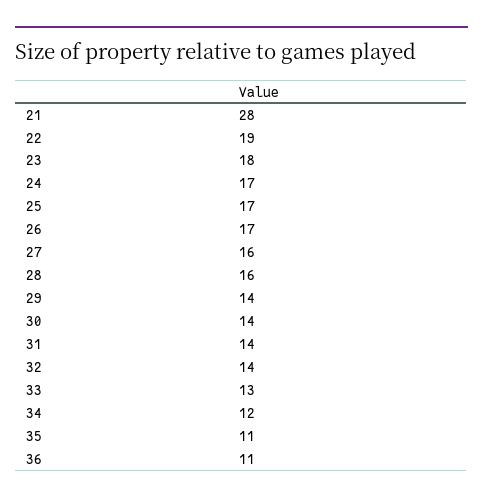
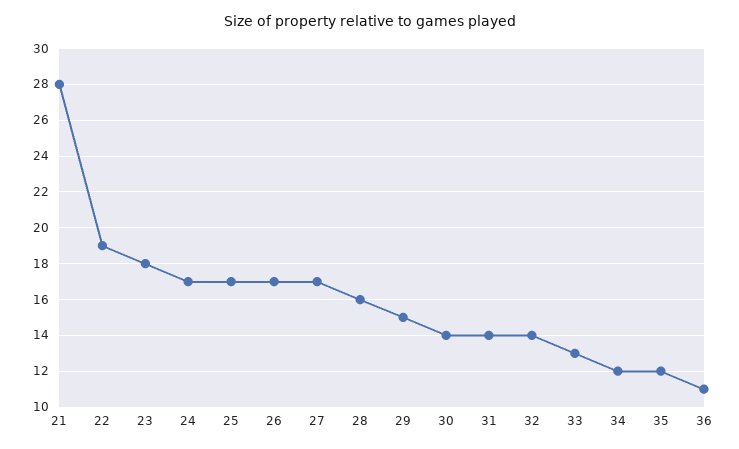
27: 16 -> 17
29: 14 -> 15
35: 11 -> 12

